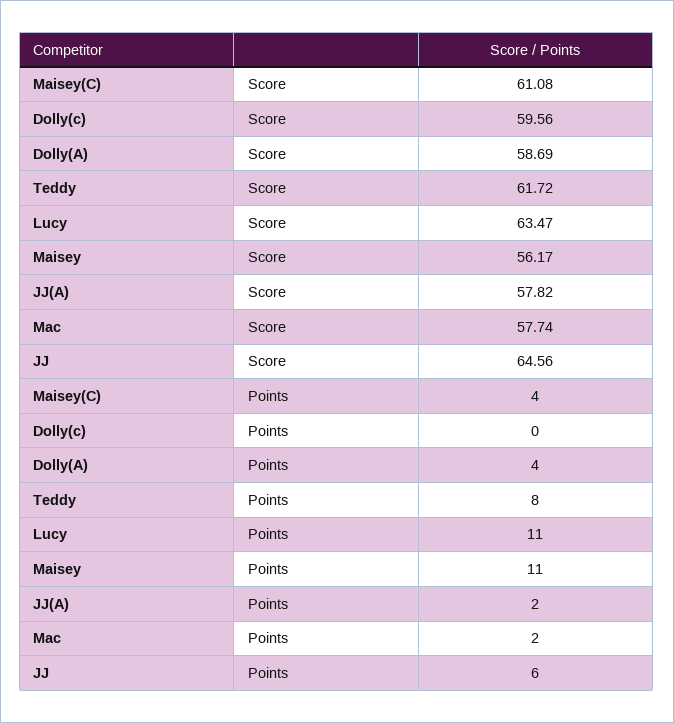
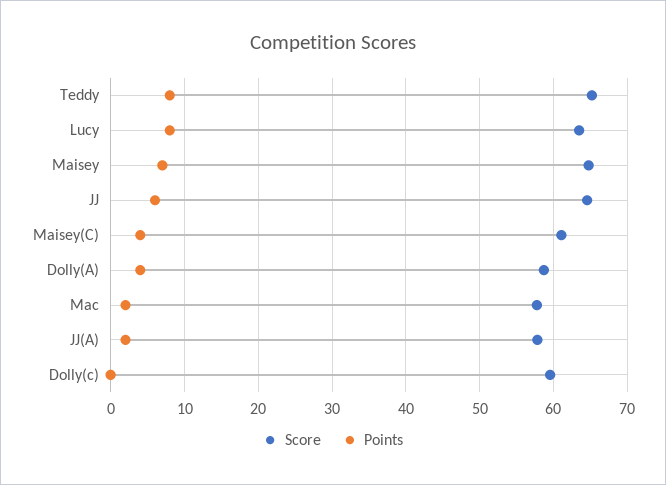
Score, Teddy: 61.72 -> 65
Score, Maisey: 56.17 -> 65
Points, Lucy: 11 -> 8
Points, Maisey: 11 -> 7

